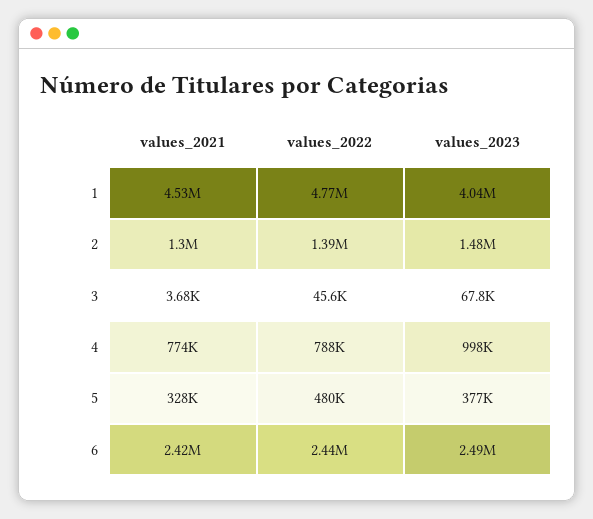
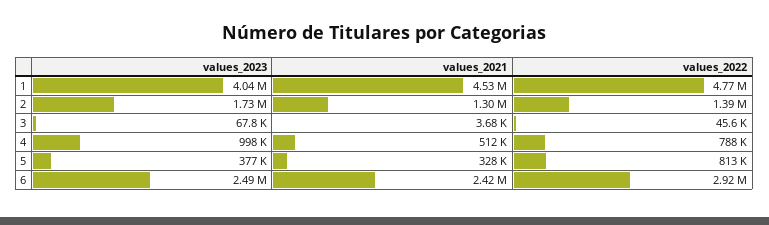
values_2023, 2: 1480000 -> 1730000
values_2021, 4: 774000 -> 512000
values_2022, 5: 480000 -> 813000
values_2022, 6: 2440000 -> 2920000

